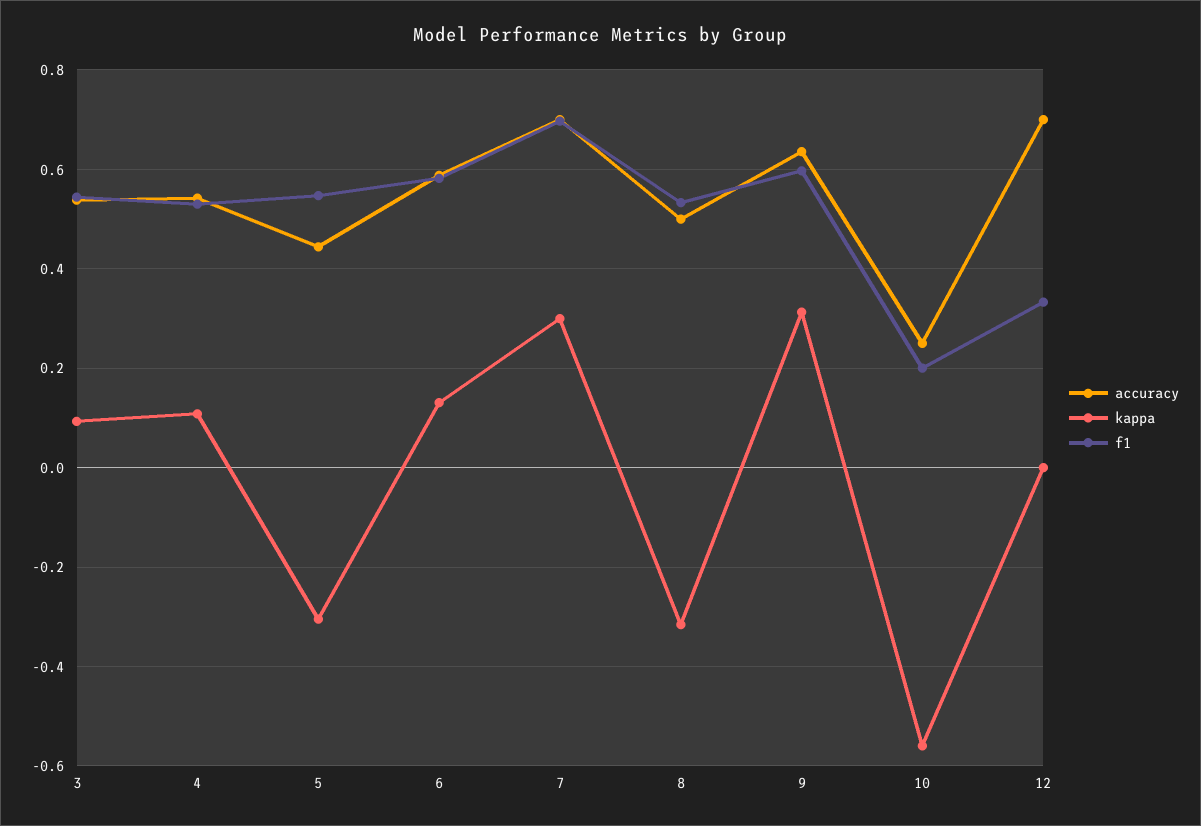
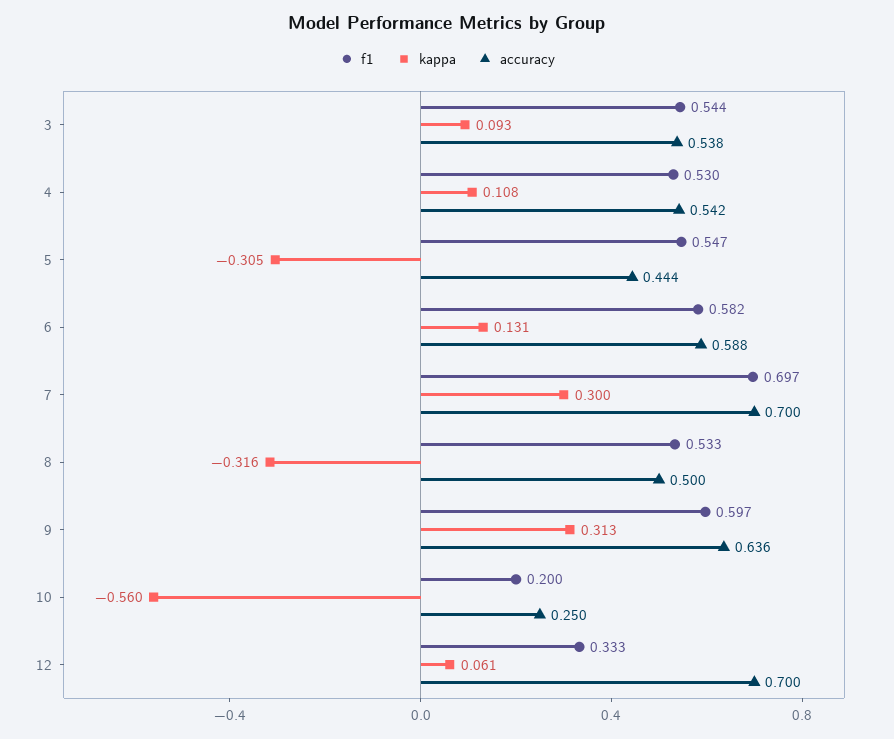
kappa, 12: 0 -> 0.061

